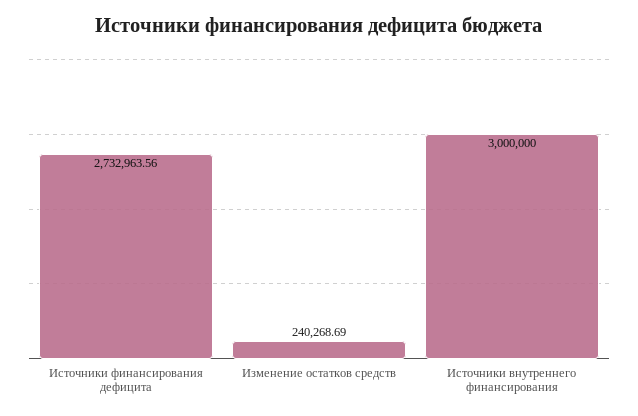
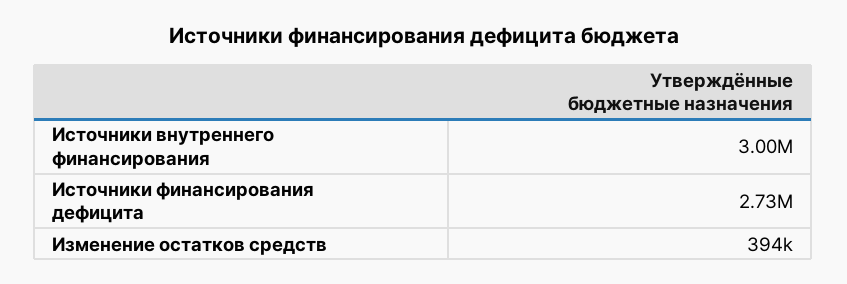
Изменение остатков средств: 240268.69 -> 394000

